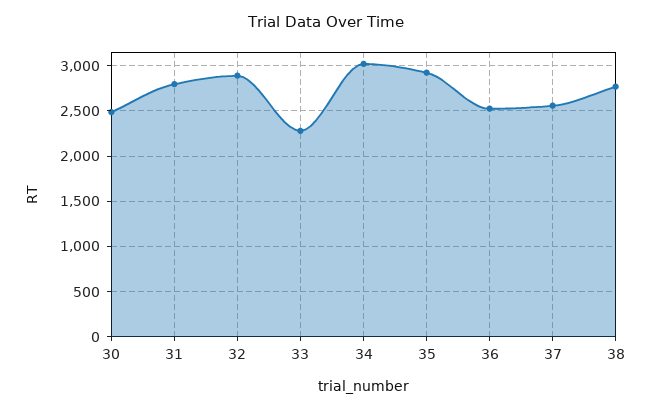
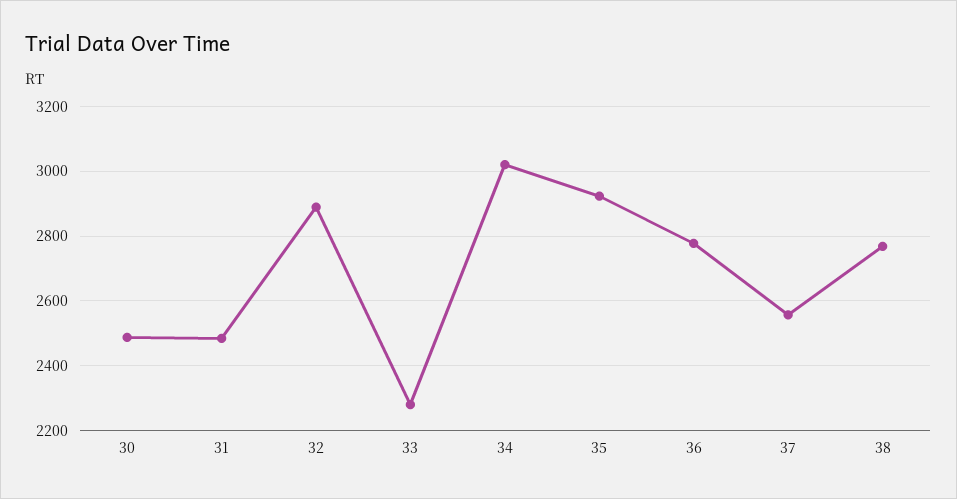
31: 2800 -> 2480
36: 2500 -> 2780

